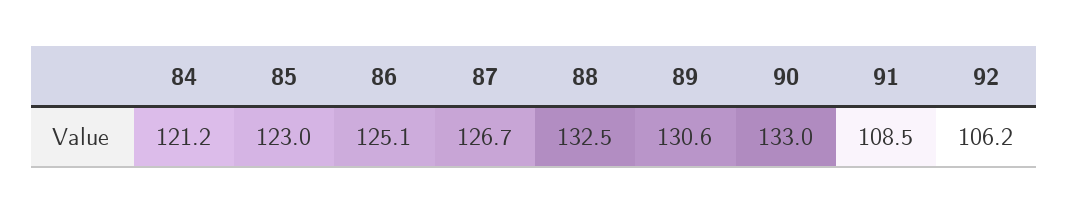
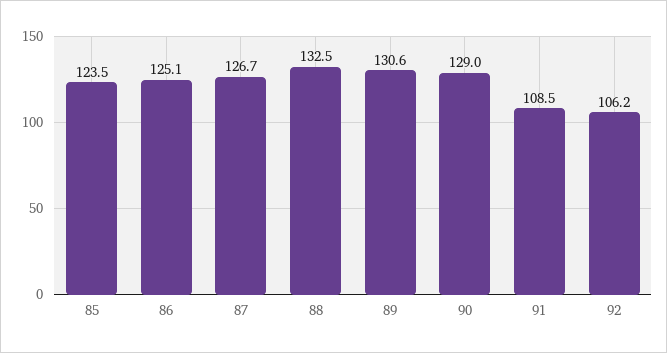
84: 121.2 -> none
85: 123 -> 123.5
90: 133 -> 129

